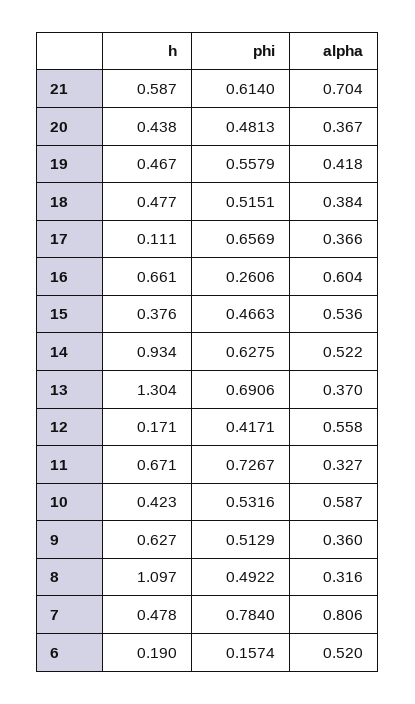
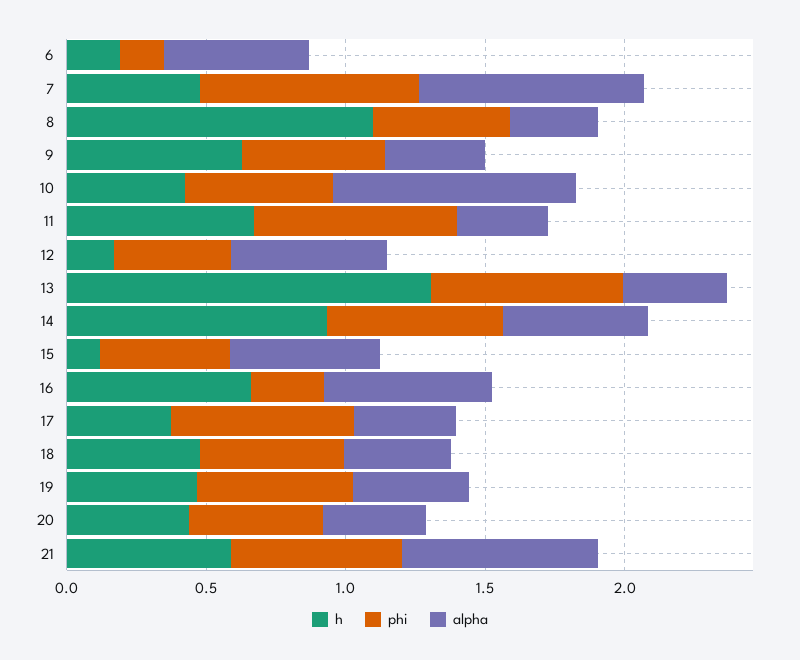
h, 17: 0.111 -> 0.4
h, 15: 0.376 -> 0.1
alpha, 10: 0.587 -> 0.9

